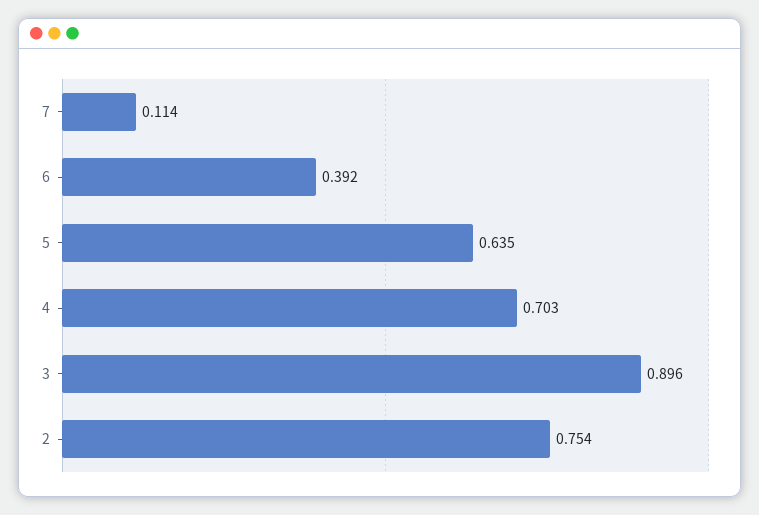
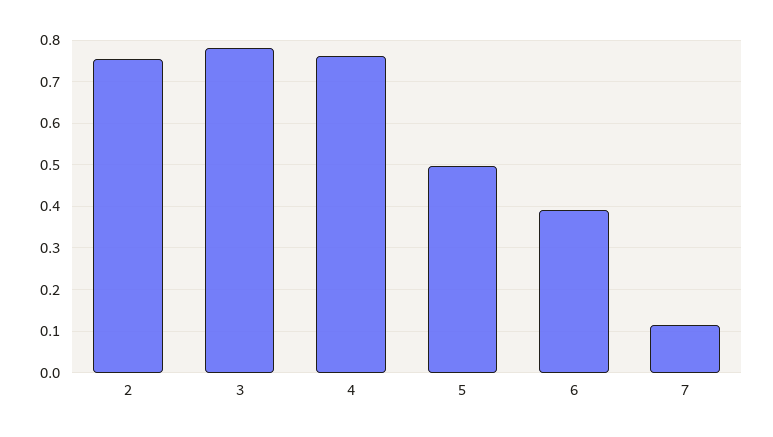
5: 0.635 -> 0.5
4: 0.703 -> 0.76
3: 0.896 -> 0.78

